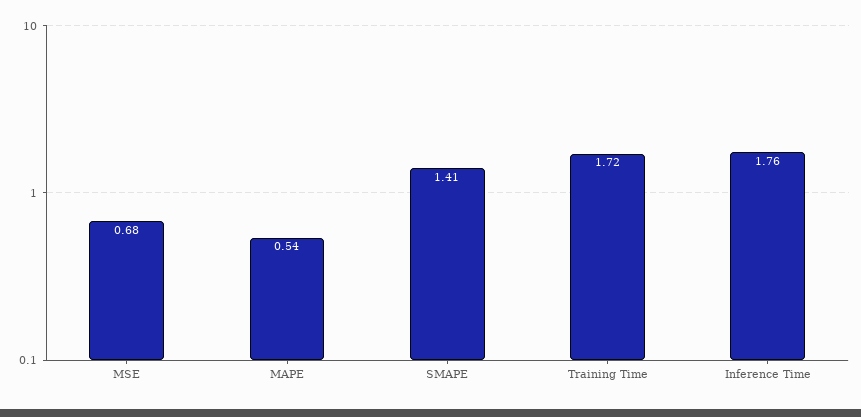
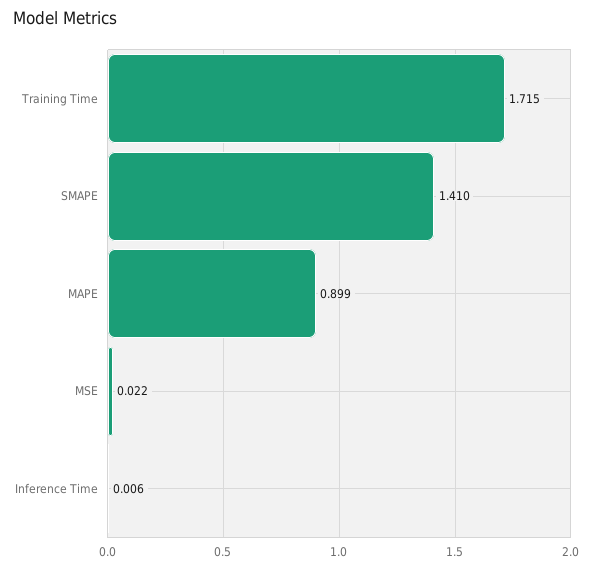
MSE: 0.68 -> 0.022
MAPE: 0.54 -> 0.899
Inference Time: 1.76 -> 0.006

